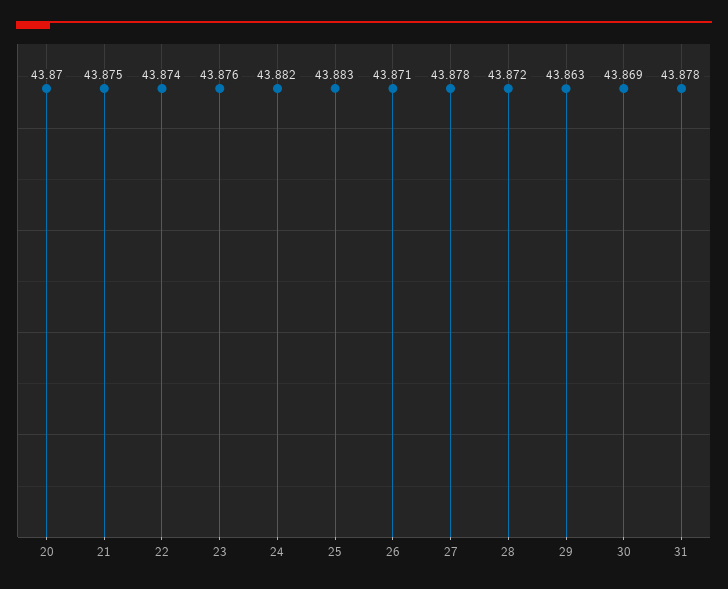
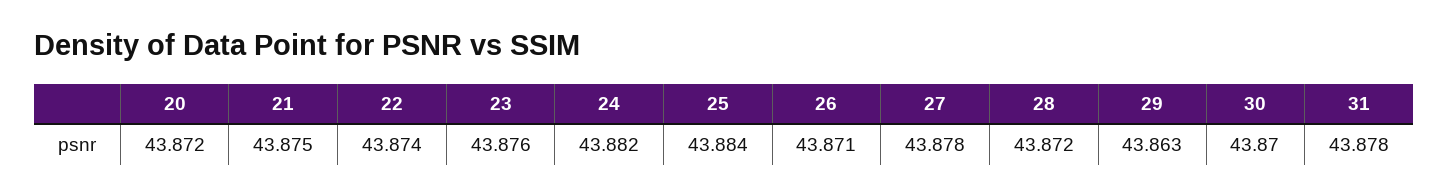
20: 43.87 -> 43.872
25: 43.883 -> 43.884
30: 43.869 -> 43.87

